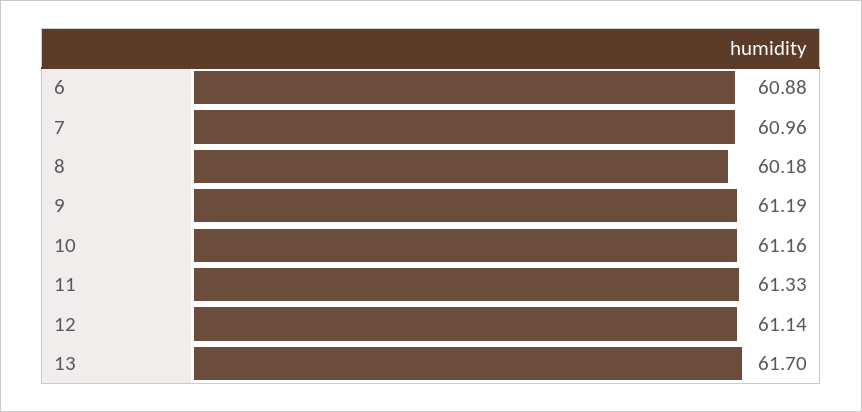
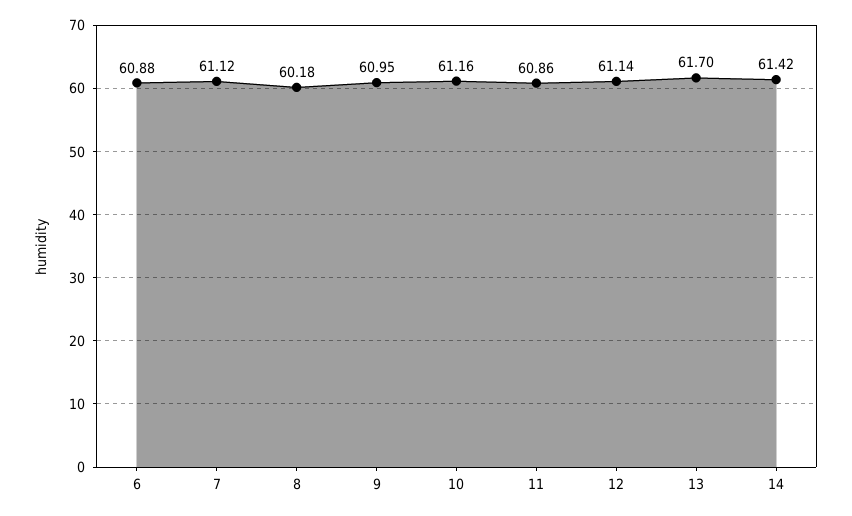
7: 60.96 -> 61.12
9: 61.19 -> 60.95
11: 61.33 -> 60.86
14: none -> 61.42

